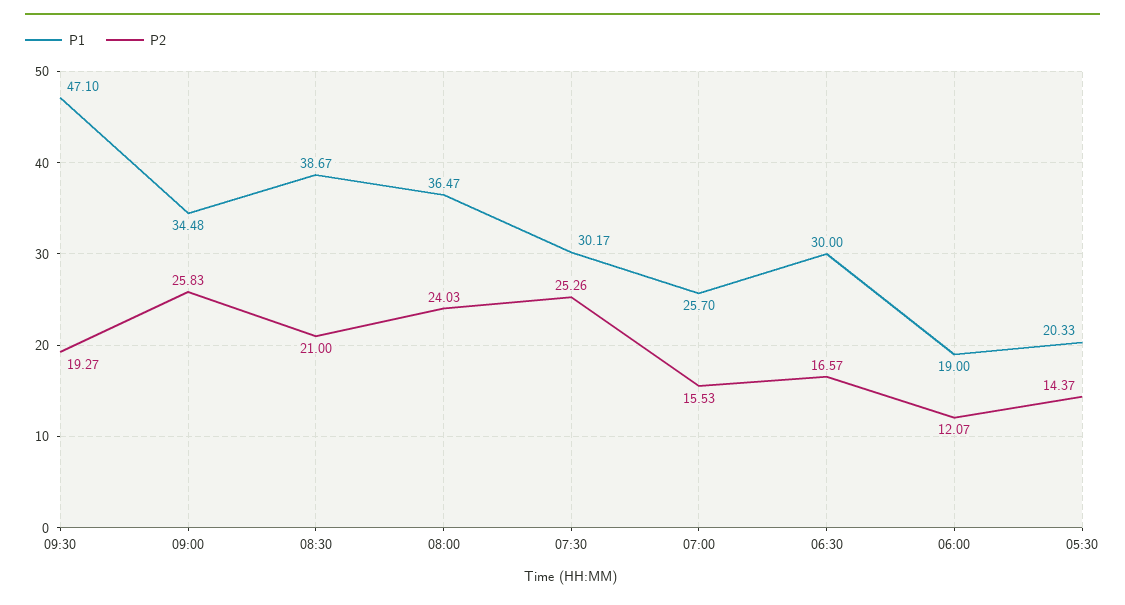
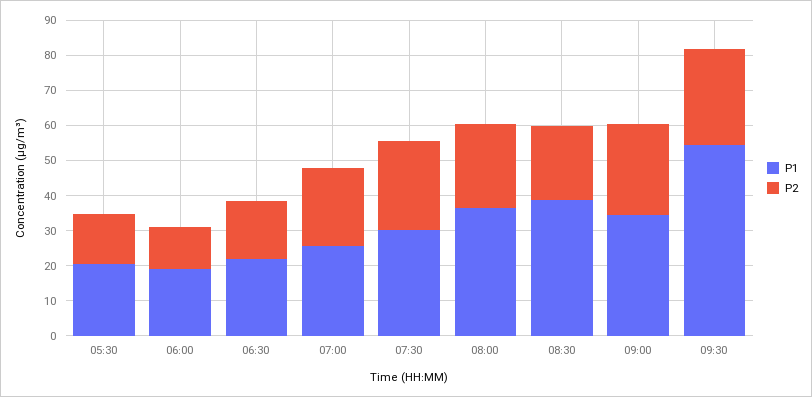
P1, 09:30: 47.1 -> 55
P2, 09:30: 19.27 -> 27.5
P2, 07:00: 15.53 -> 22.5
P1, 06:30: 30 -> 22.5

